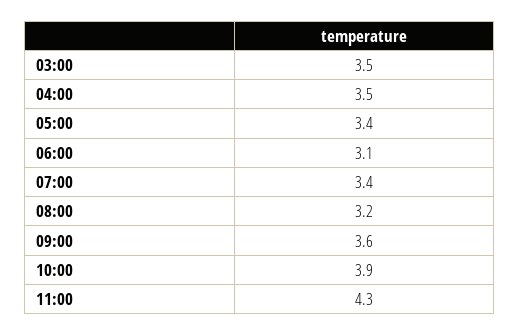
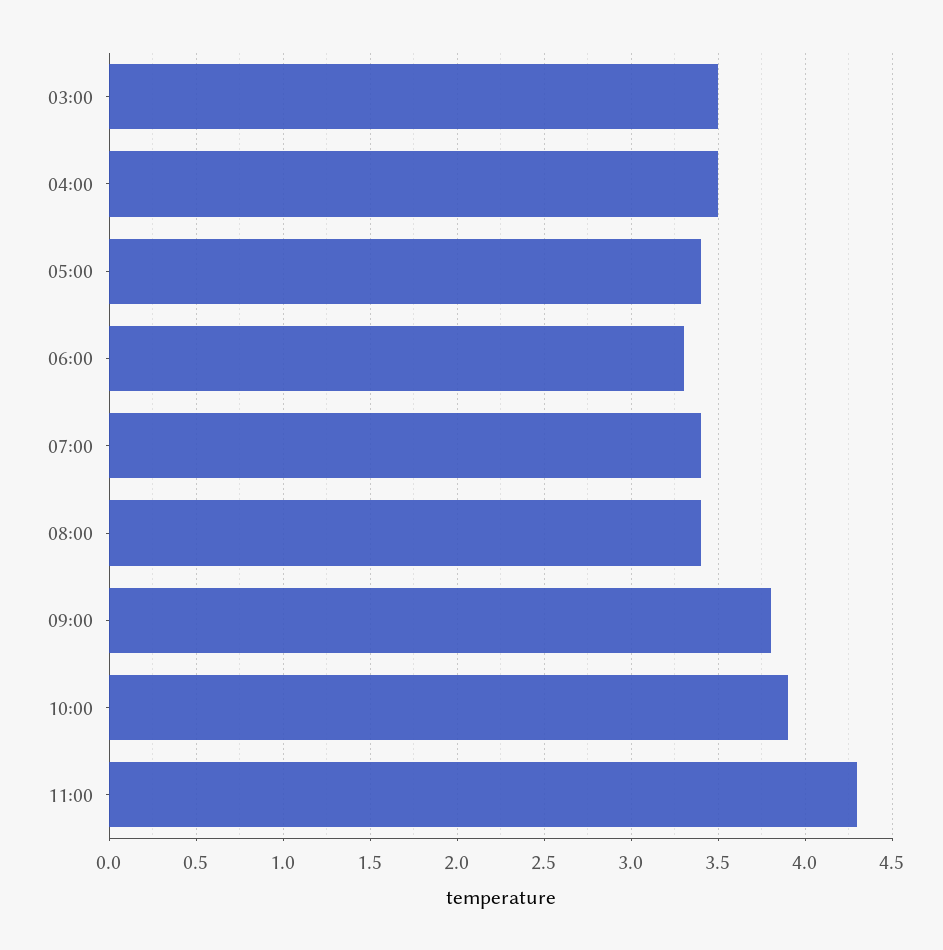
06:00: 3.1 -> 3.3
08:00: 3.2 -> 3.4
09:00: 3.6 -> 3.8

